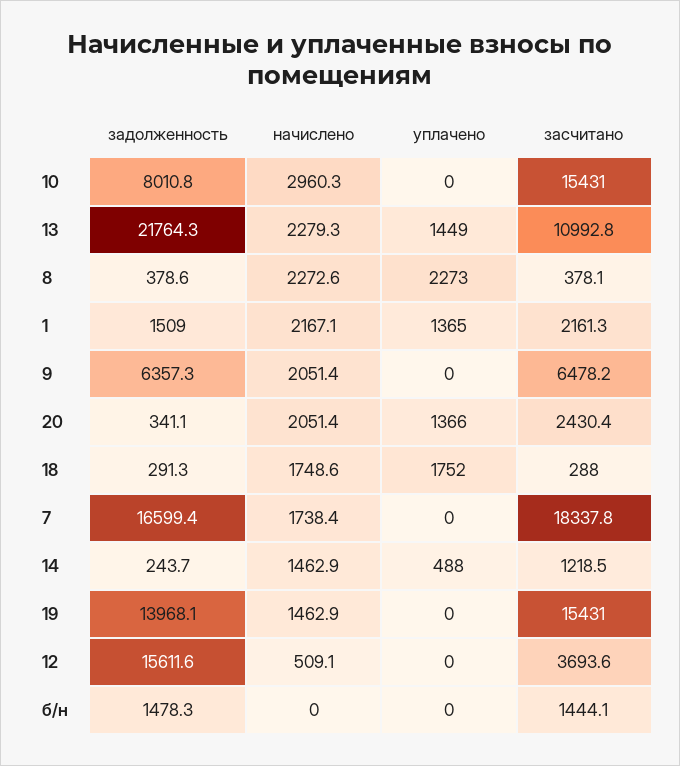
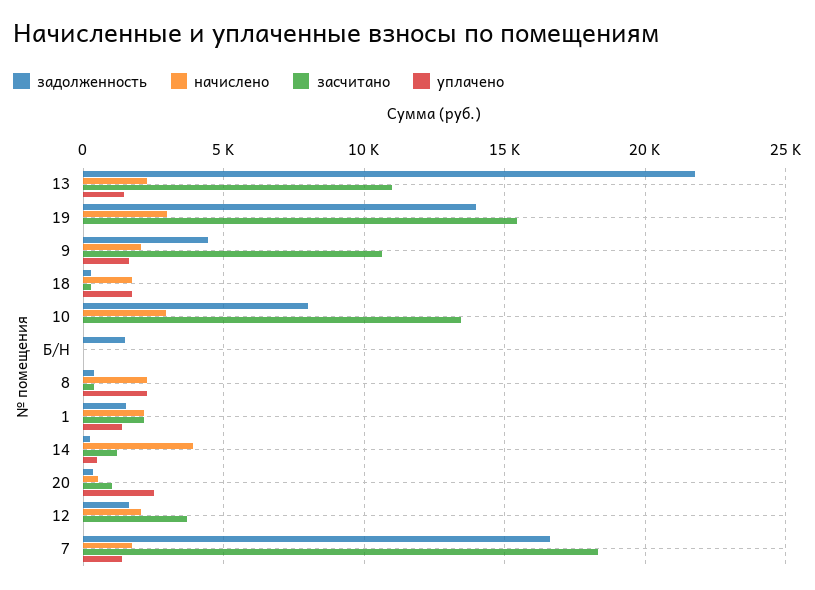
засчитано, 10: 15431 -> 13500
задолженность, 9: 6357.3 -> 4500
уплачено, 9: 0 -> 1500
засчитано, 9: 6478.2 -> 10500
начислено, 20: 2051.4 -> 500
уплачено, 20: 1366 -> 2500
засчитано, 20: 2430.4 -> 1000
уплачено, 7: 0 -> 1500
начислено, 14: 1462.9 -> 4000
начислено, 19: 1462.9 -> 3000
задолженность, 12: 15611.6 -> 1500
начислено, 12: 509.1 -> 2000
засчитано, б/н: 1444.1 -> 0

